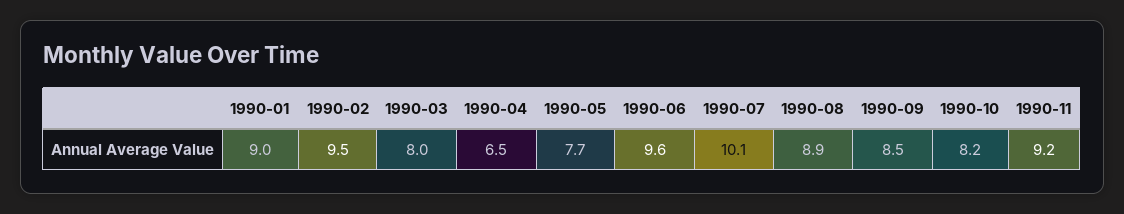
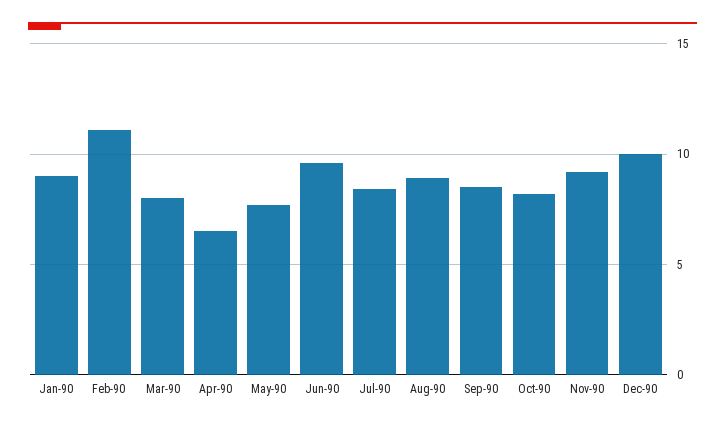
1990-02: 9.5 -> 11
1990-07: 10.1 -> 8.5
Dec-90: none -> 10

